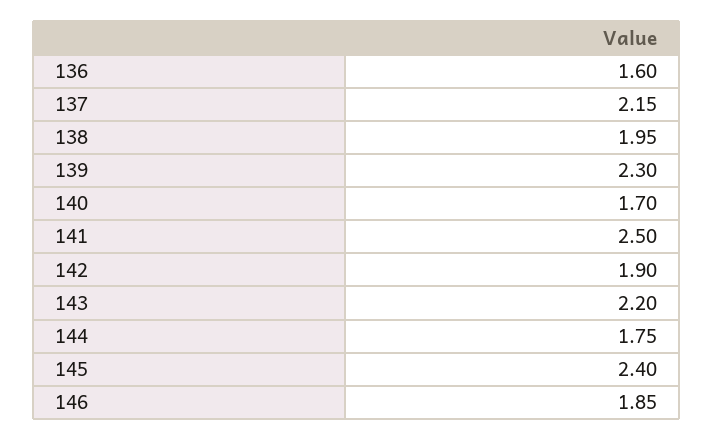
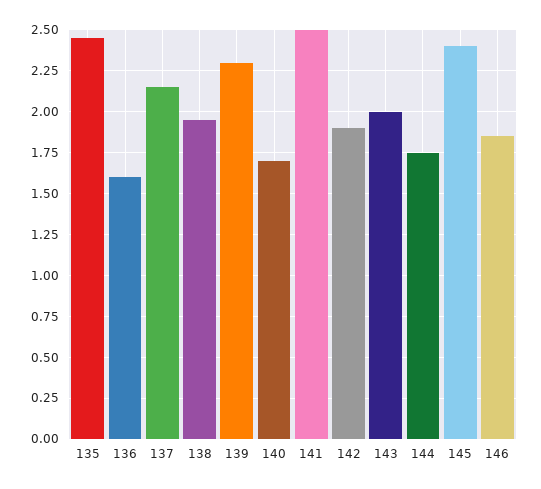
143: 2.2 -> 2
135: none -> 2.45

